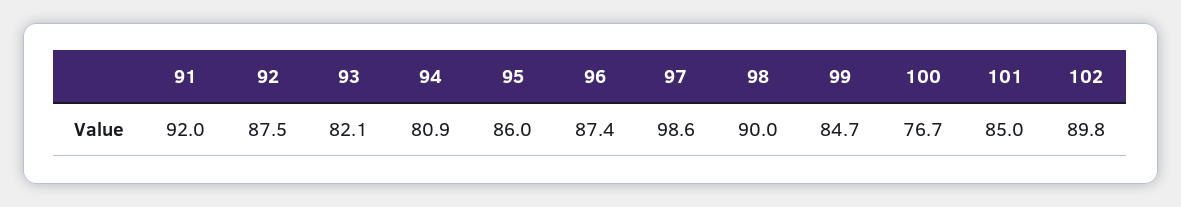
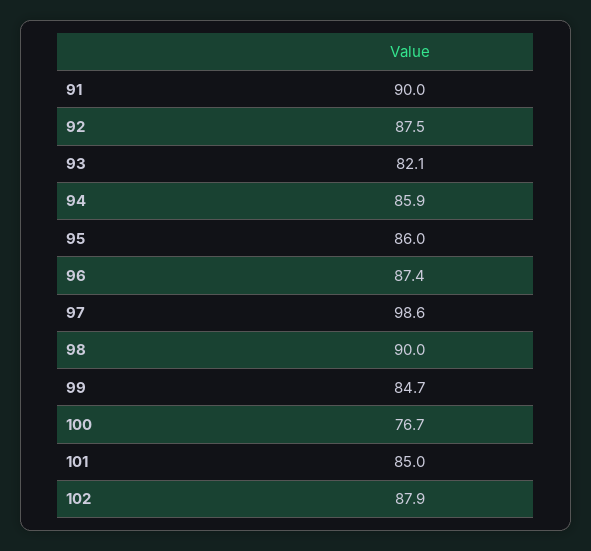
91: 92 -> 90
94: 80.9 -> 85.9
102: 89.8 -> 87.9

